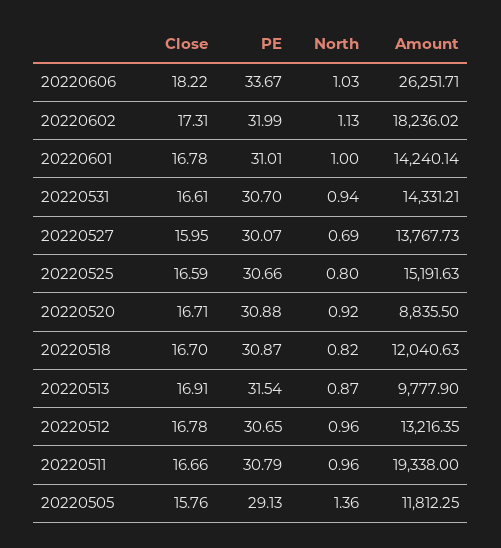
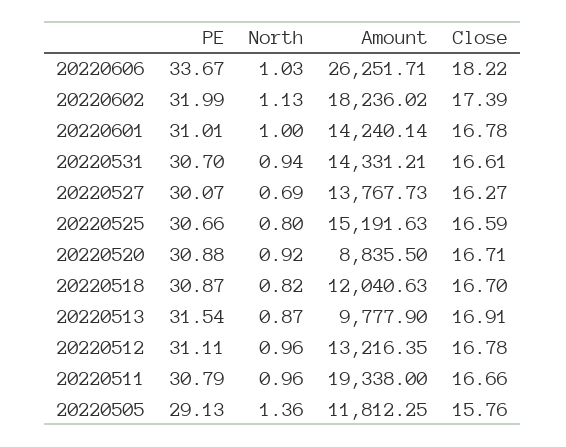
Close, 20220602: 17.31 -> 17.39
Close, 20220527: 15.95 -> 16.27
PE, 20220512: 30.65 -> 31.11

